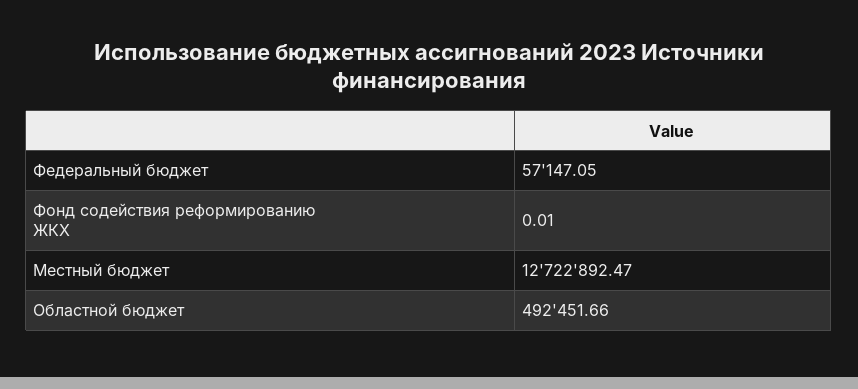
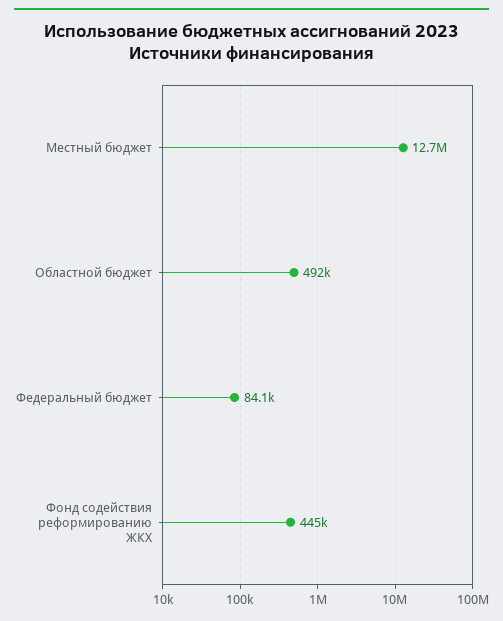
Федеральный бюджет: 57147.05 -> 84100
Фонд содействия реформированию ЖКХ: 0.01 -> 445000

